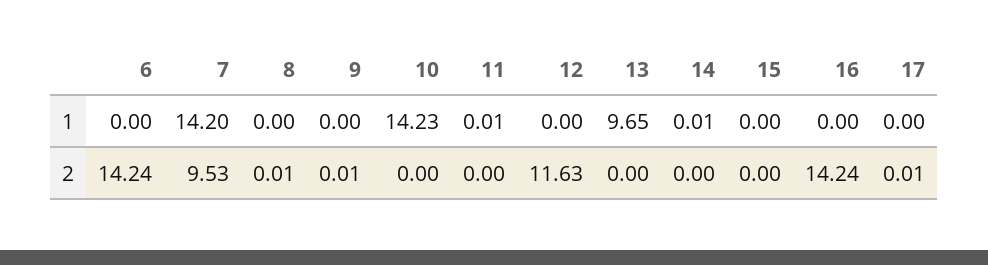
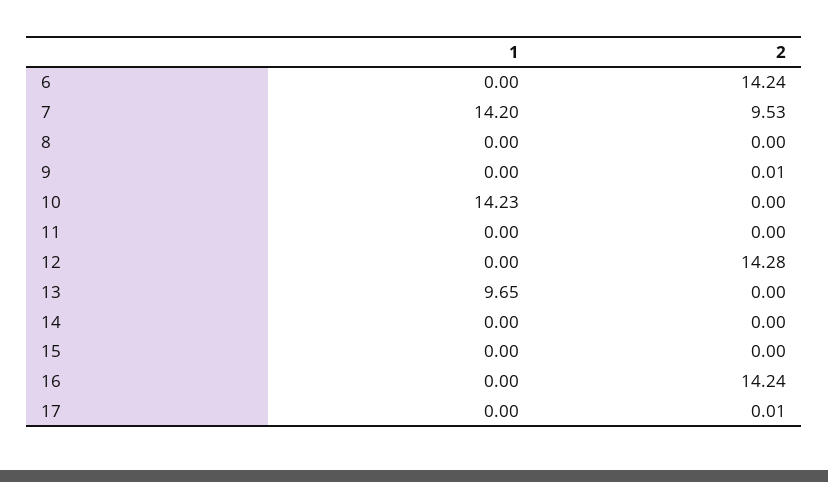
11, 1: 0.01 -> 0
14, 1: 0.01 -> 0
8, 2: 0.01 -> 0
12, 2: 11.63 -> 14.28

